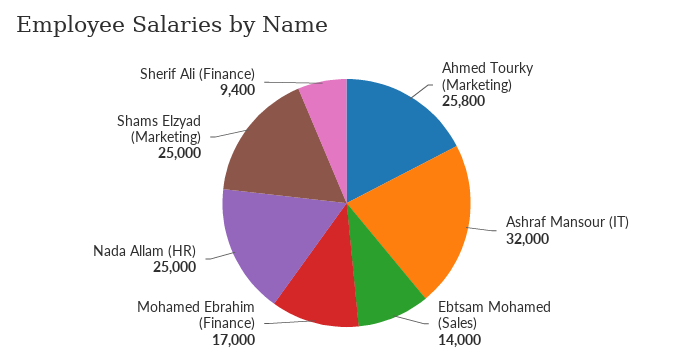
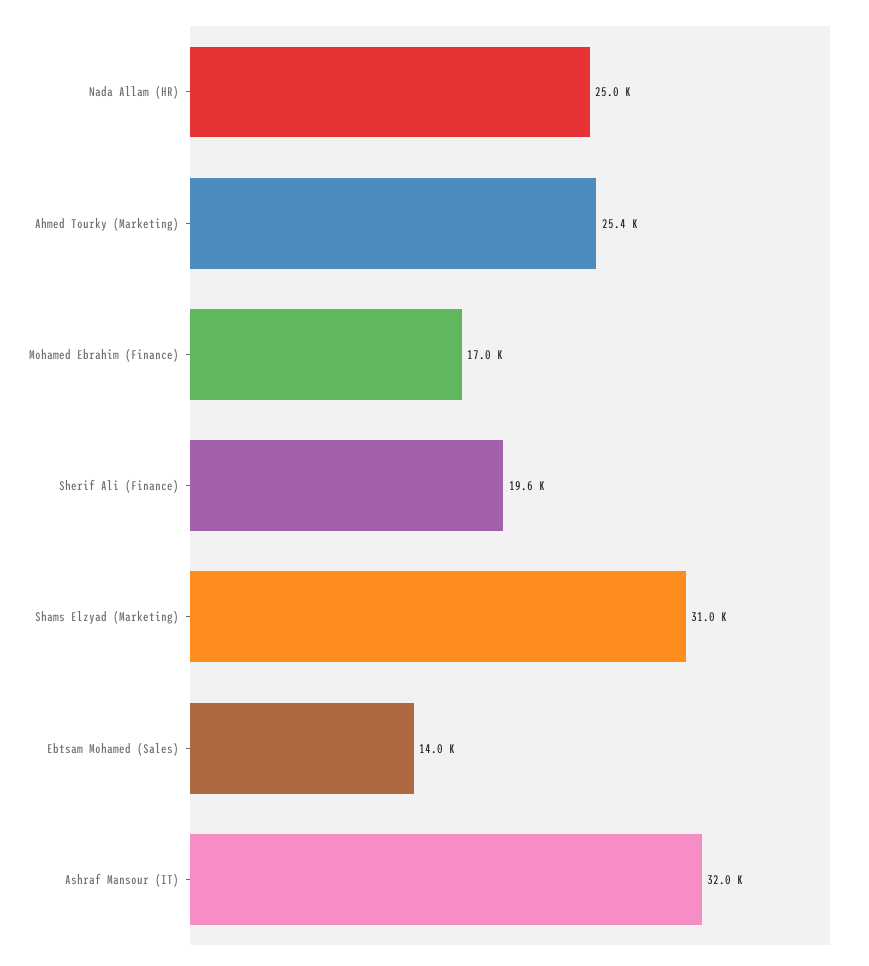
Ahmed Tourky (Marketing): 25800 -> 25400
Shams Elzyad (Marketing): 25000 -> 31000
Sherif Ali (Finance): 9400 -> 19600

